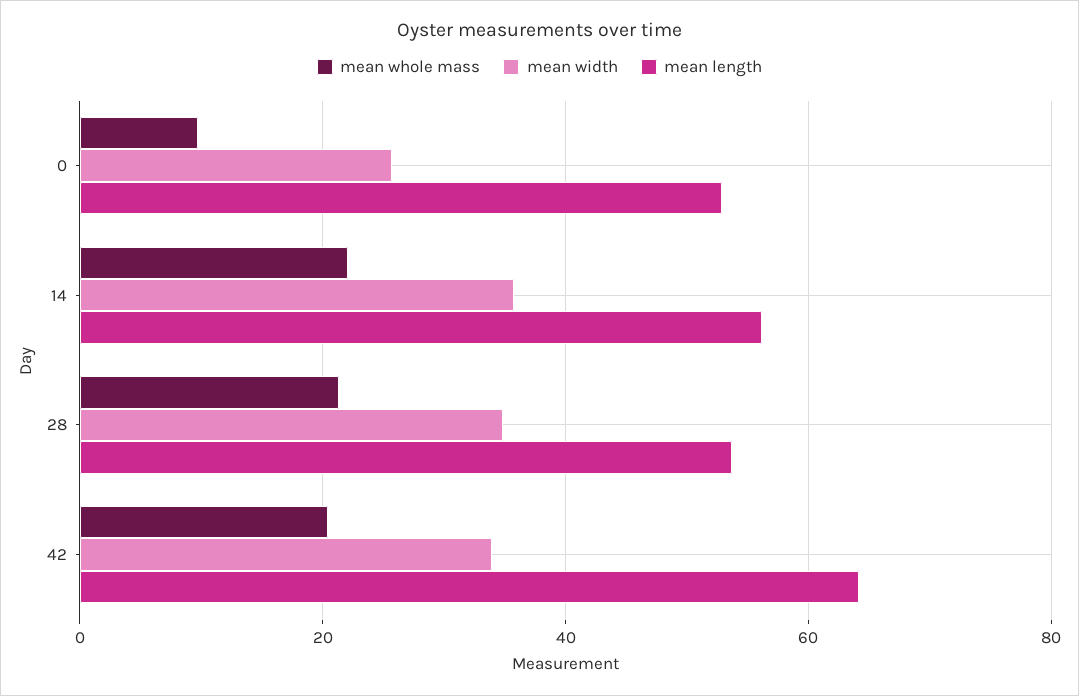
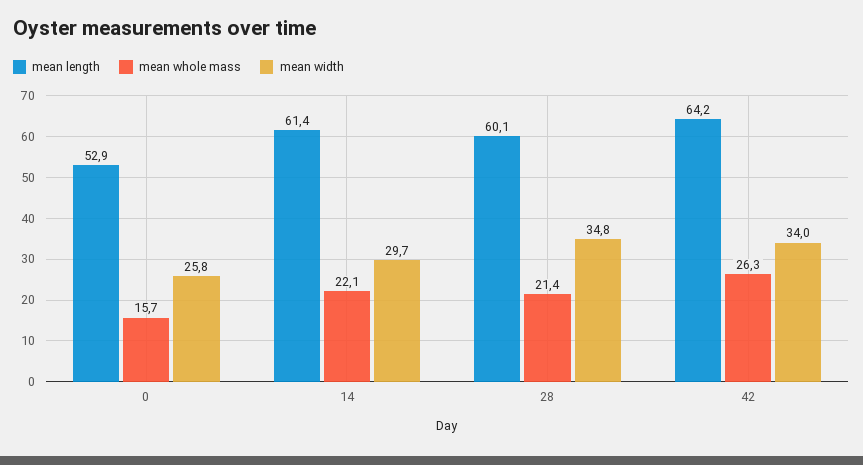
mean whole mass, 0: 10 -> 15.7
mean width, 14: 36 -> 29.7
mean length, 14: 56 -> 61.4
mean length, 28: 54 -> 60.1
mean whole mass, 42: 20 -> 26.3

